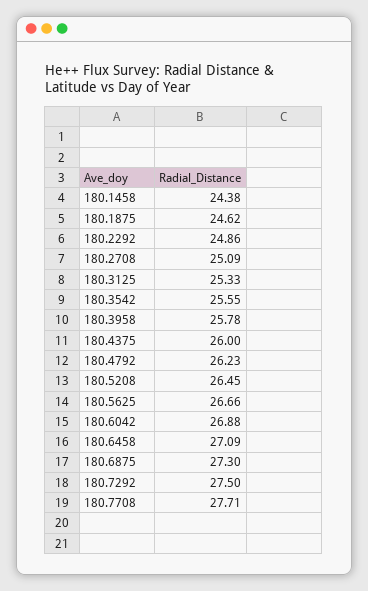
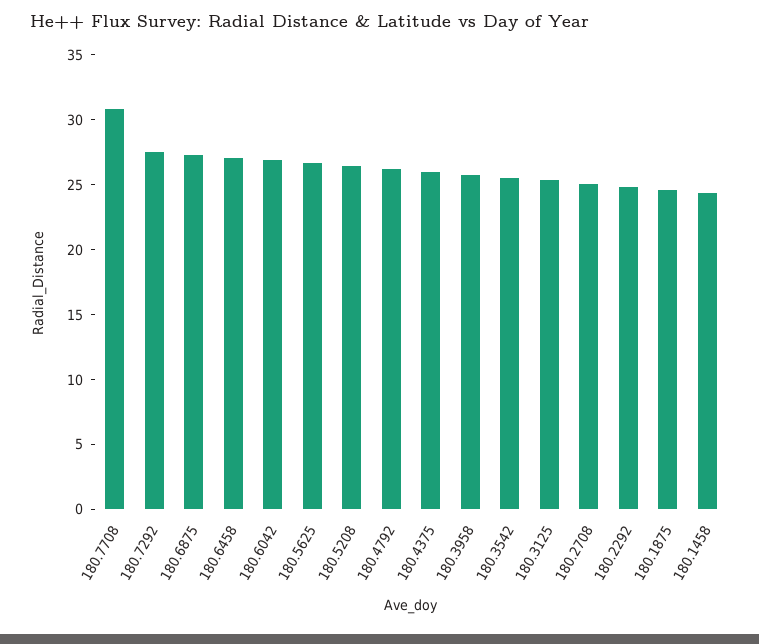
180.7708: 27.71 -> 31

